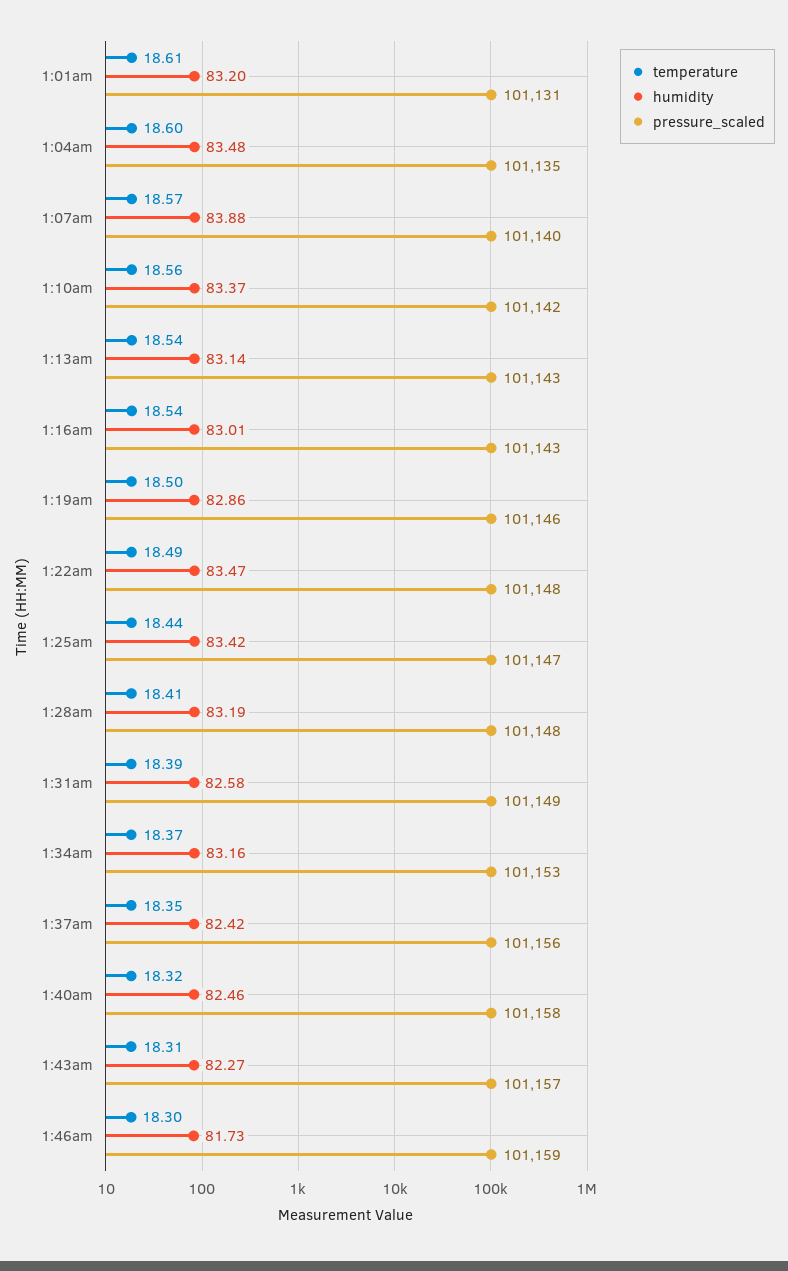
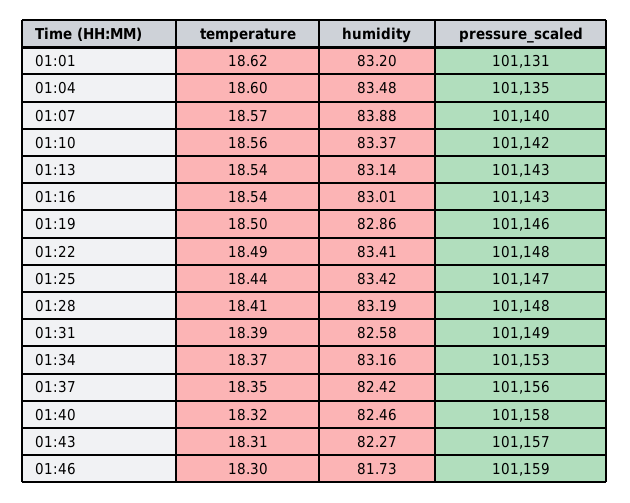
temperature, 1:01am: 18.61 -> 18.62
humidity, 1:22am: 83.47 -> 83.41

